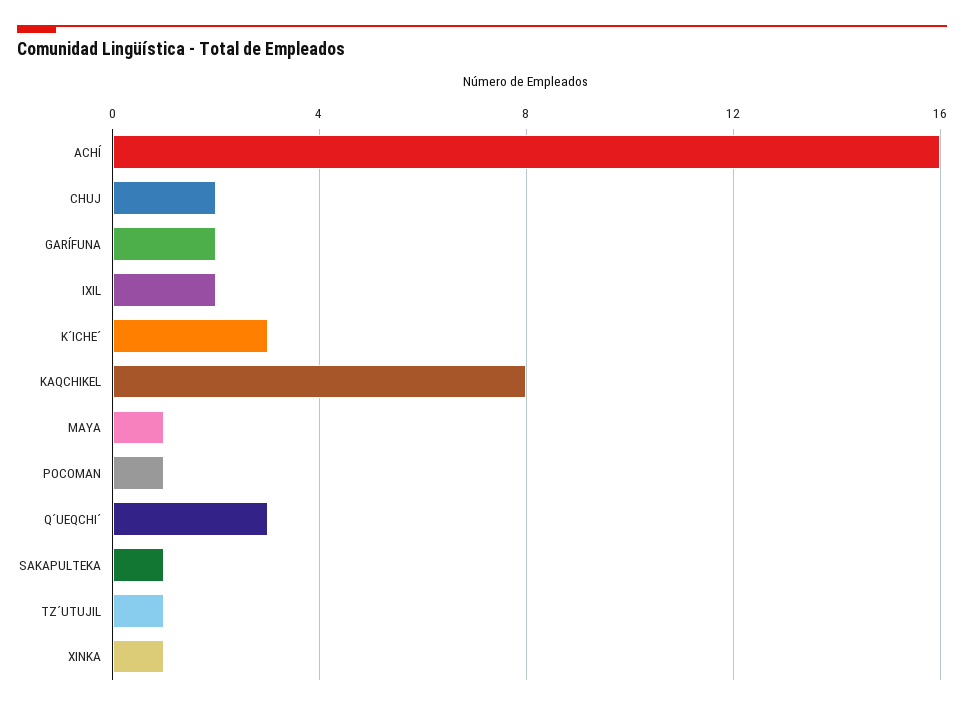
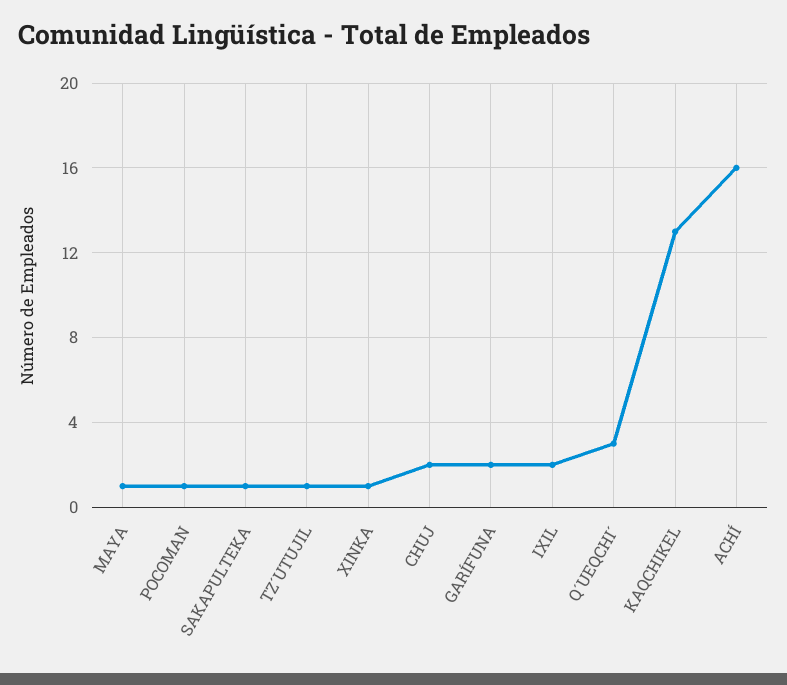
K´ICHE´: 3 -> none
KAQCHIKEL: 8 -> 13

